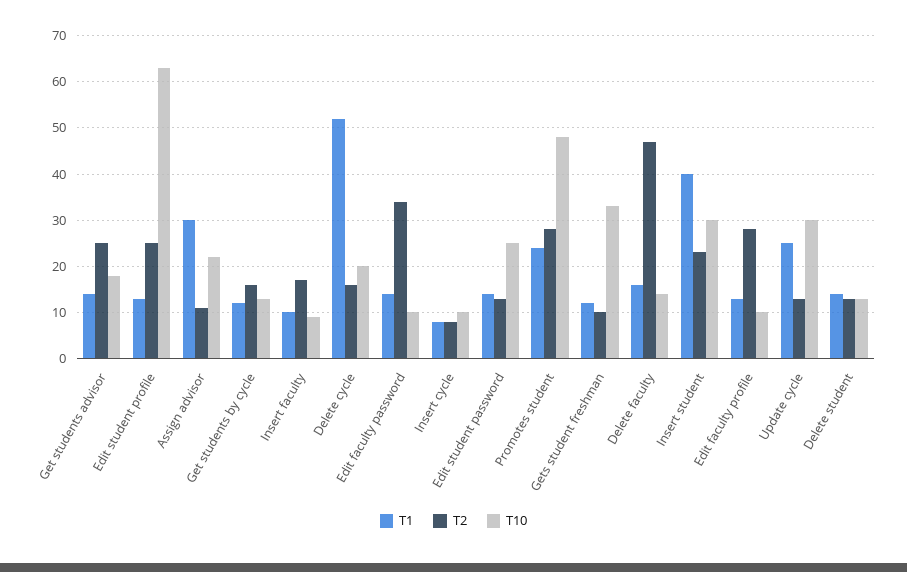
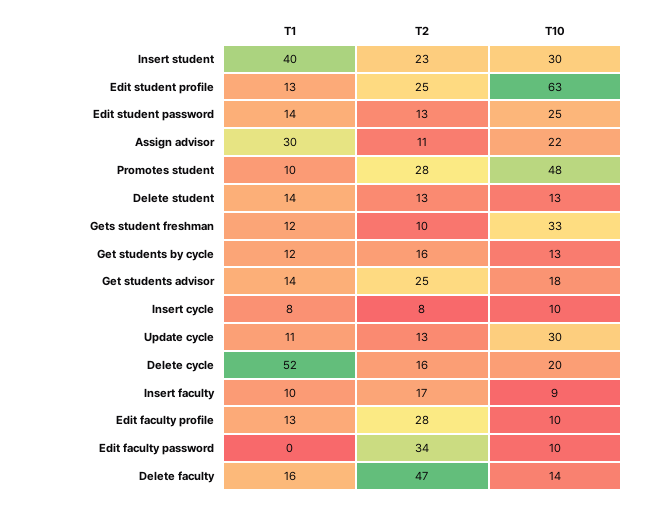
T1, Edit faculty password: 15 -> 0
T1, Promotes student: 25 -> 10
T1, Update cycle: 25 -> 11

